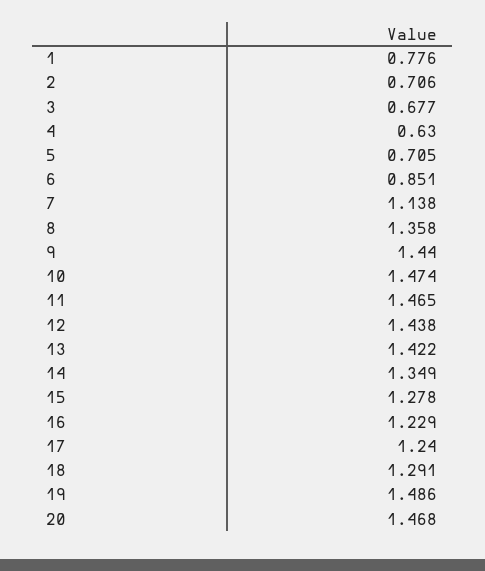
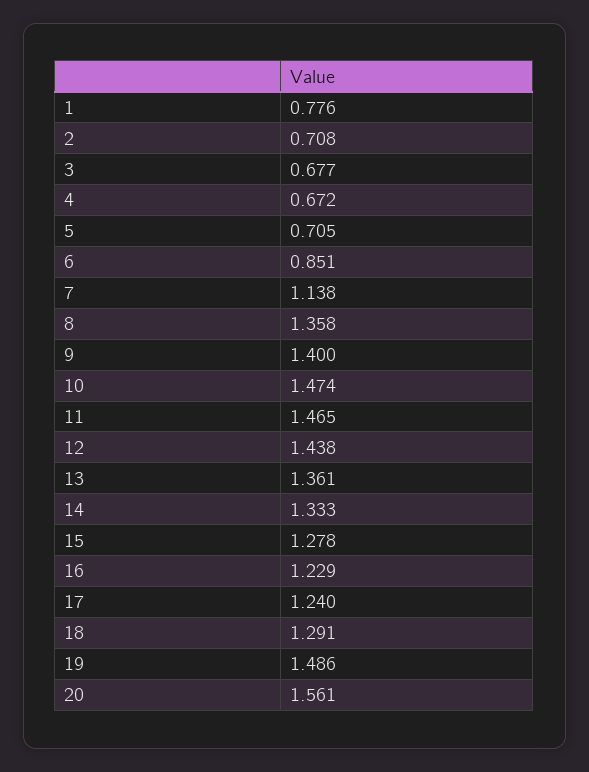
2: 0.706 -> 0.708
4: 0.63 -> 0.672
9: 1.44 -> 1.4
13: 1.422 -> 1.361
14: 1.349 -> 1.333
20: 1.468 -> 1.561

